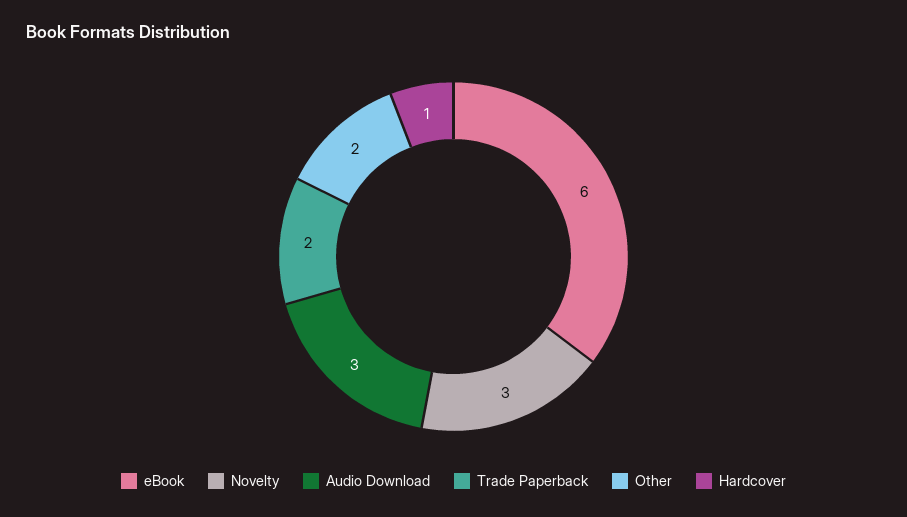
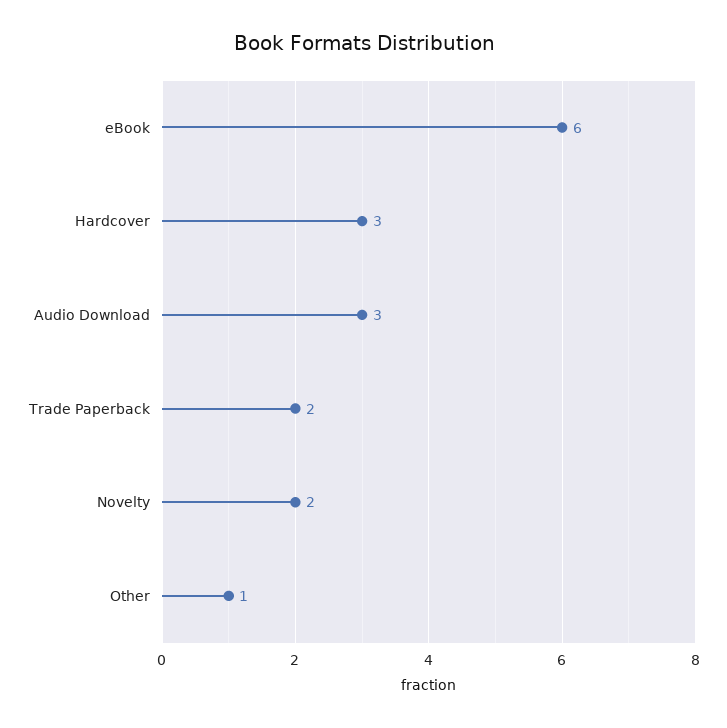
Novelty: 3 -> 2
Other: 2 -> 1
Hardcover: 1 -> 3

